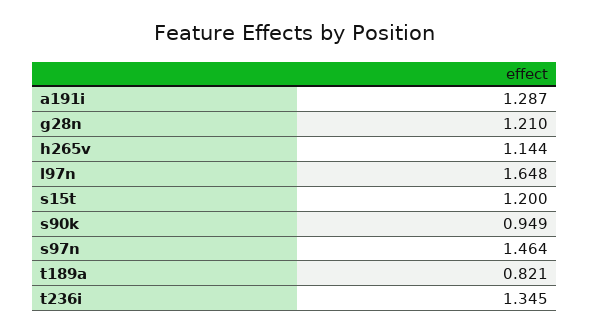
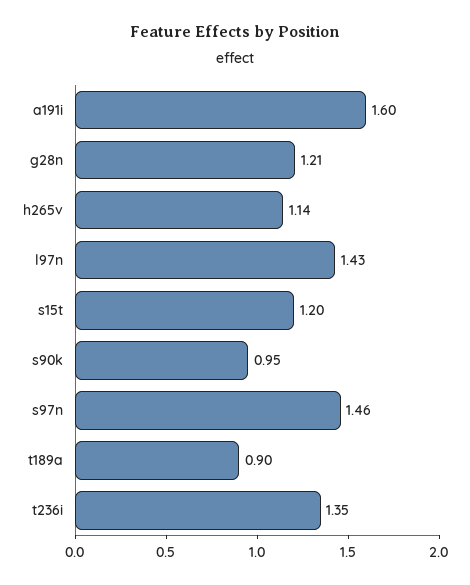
a191i: 1.287 -> 1.6
l97n: 1.648 -> 1.43
t189a: 0.821 -> 0.9

